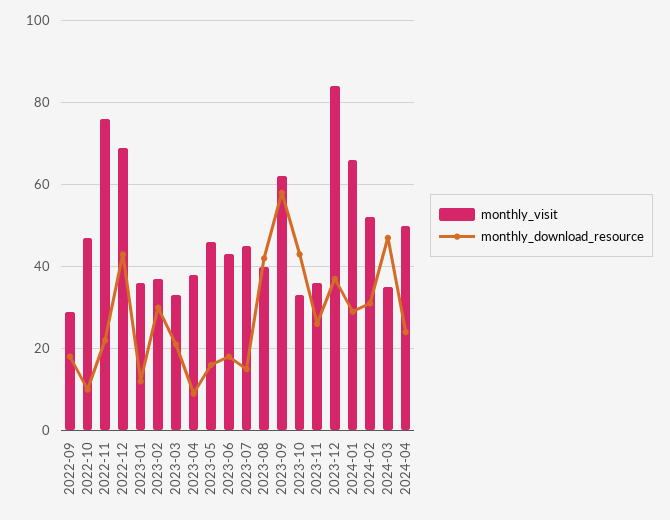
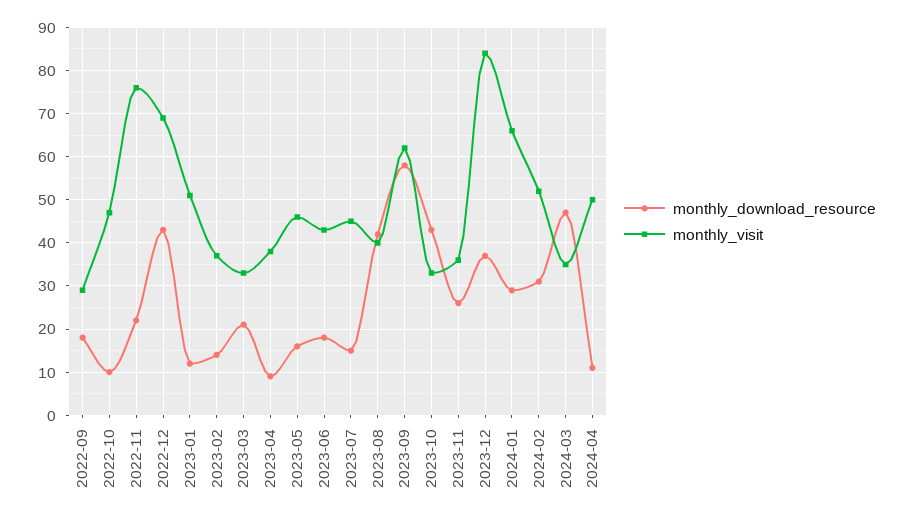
monthly_visit, 2023-01: 35 -> 50
monthly_download_resource, 2023-02: 30 -> 15
monthly_download_resource, 2024-04: 25 -> 10

